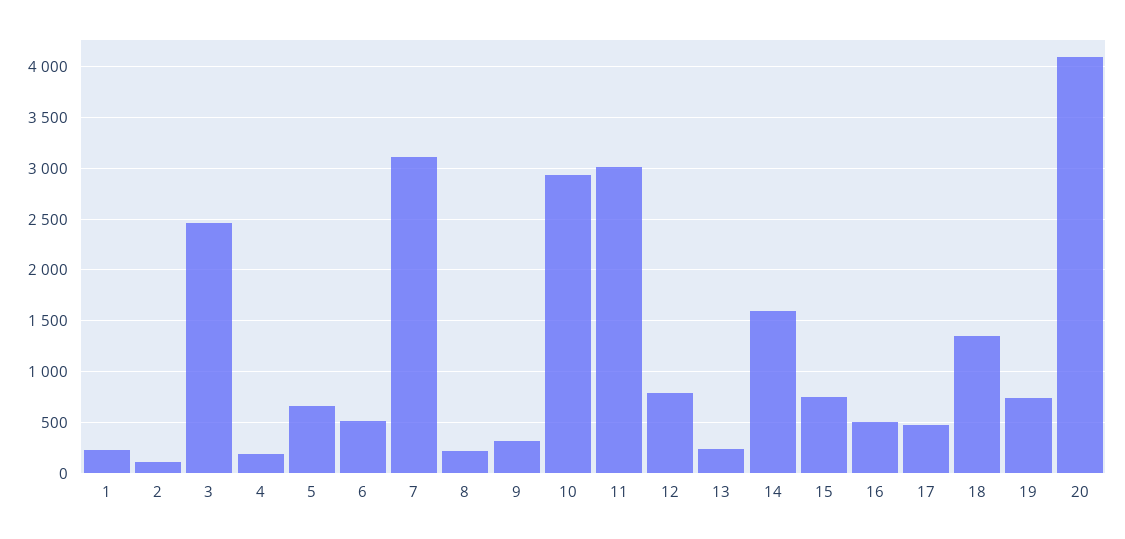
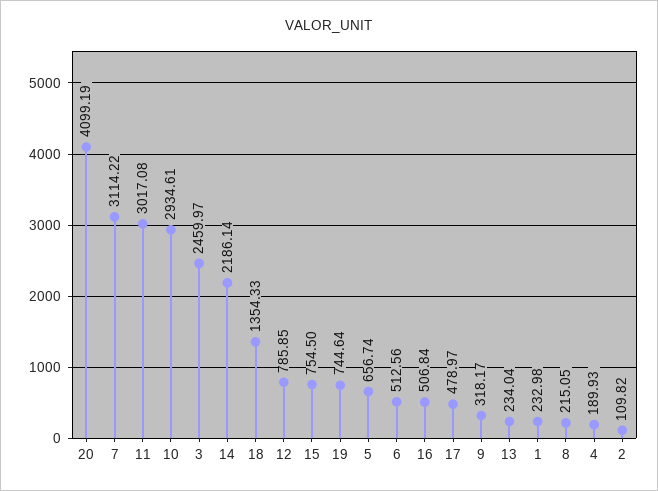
14: 1600 -> 2186.14

